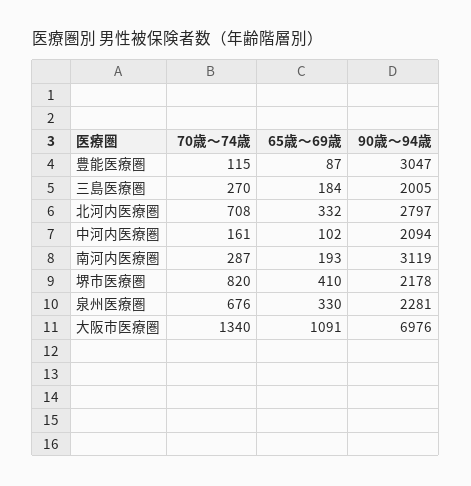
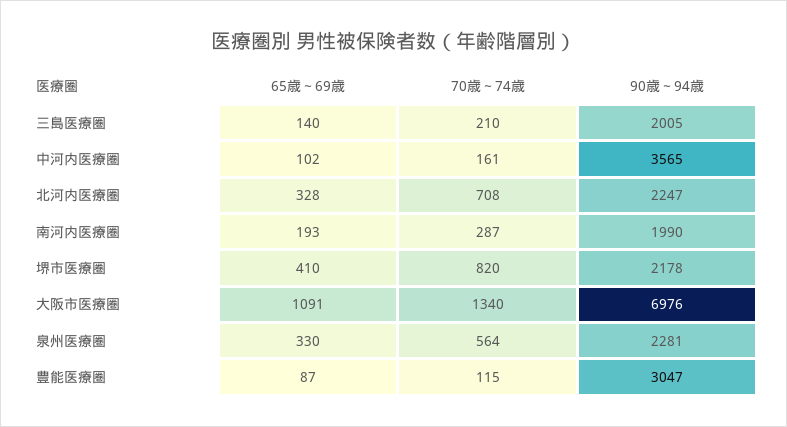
70歳～74歳, 三島医療圏: 270 -> 210
65歳～69歳, 三島医療圏: 184 -> 140
65歳～69歳, 北河内医療圏: 332 -> 328
90歳～94歳, 北河内医療圏: 2797 -> 2247
90歳～94歳, 中河内医療圏: 2094 -> 3565
90歳～94歳, 南河内医療圏: 3119 -> 1990
70歳～74歳, 泉州医療圏: 676 -> 564

